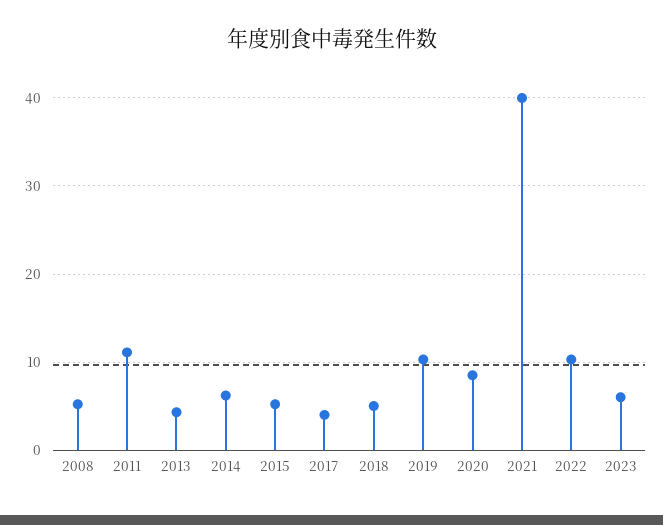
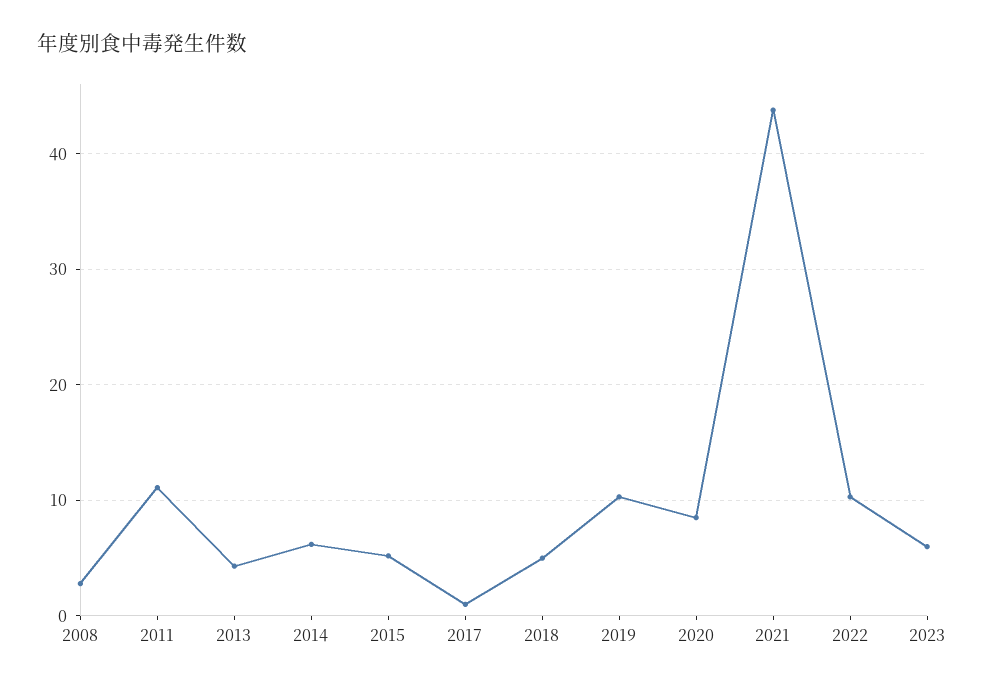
2008: 5 -> 3
2017: 4 -> 1
2021: 40 -> 44

